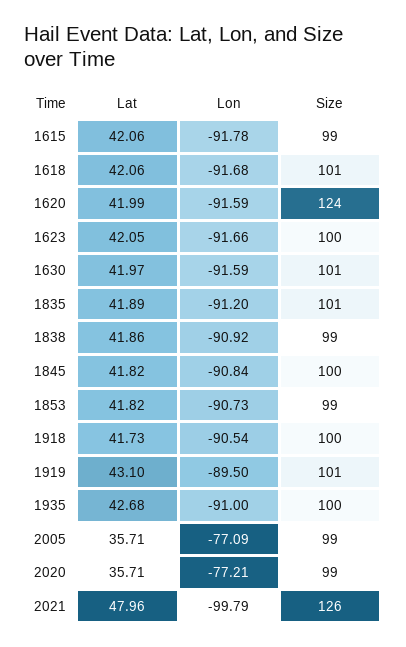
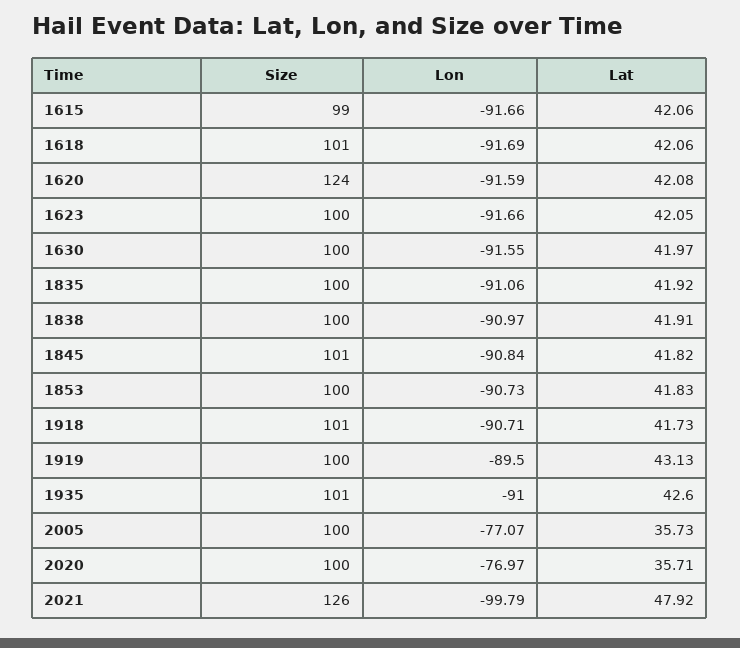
Lon, 1615: -91.78 -> -91.66
Lon, 1618: -91.68 -> -91.69
Lat, 1620: 41.99 -> 42.08
Lon, 1630: -91.59 -> -91.55
Size, 1630: 101 -> 100
Lat, 1835: 41.89 -> 41.92
Lon, 1835: -91.2 -> -91.06
Size, 1835: 101 -> 100
Lat, 1838: 41.86 -> 41.91
Lon, 1838: -90.92 -> -90.97
Size, 1838: 99 -> 100
Size, 1845: 100 -> 101
Lat, 1853: 41.82 -> 41.83
Size, 1853: 99 -> 100
Lon, 1918: -90.54 -> -90.71
Size, 1918: 100 -> 101
Lat, 1919: 43.1 -> 43.13
Size, 1919: 101 -> 100
Lat, 1935: 42.68 -> 42.6
Size, 1935: 100 -> 101
Lat, 2005: 35.71 -> 35.73
Lon, 2005: -77.09 -> -77.07
Size, 2005: 99 -> 100
Lon, 2020: -77.21 -> -76.97
Size, 2020: 99 -> 100
Lat, 2021: 47.96 -> 47.92

